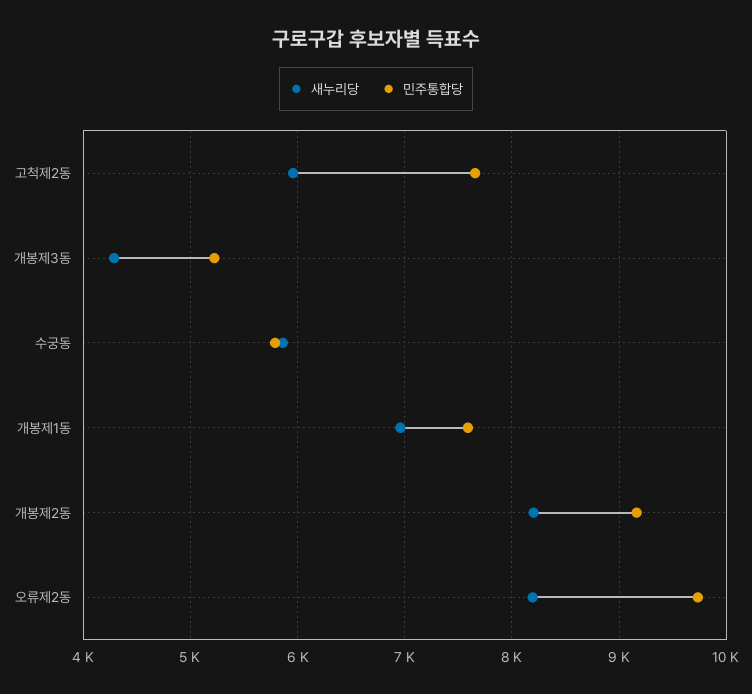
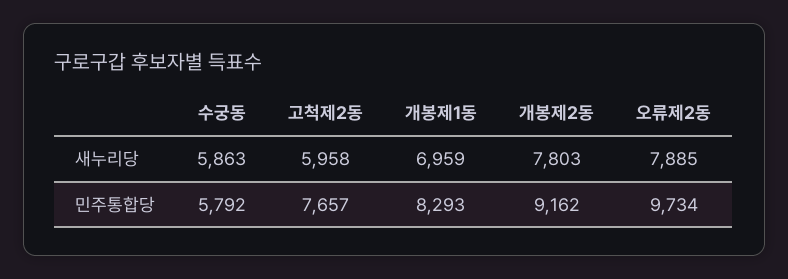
새누리당, 개봉제3동: 4300 -> none
민주통합당, 개봉제3동: 5200 -> none
민주통합당, 개봉제1동: 7600 -> 8293
새누리당, 개봉제2동: 8200 -> 7803
새누리당, 오류제2동: 8200 -> 7885

